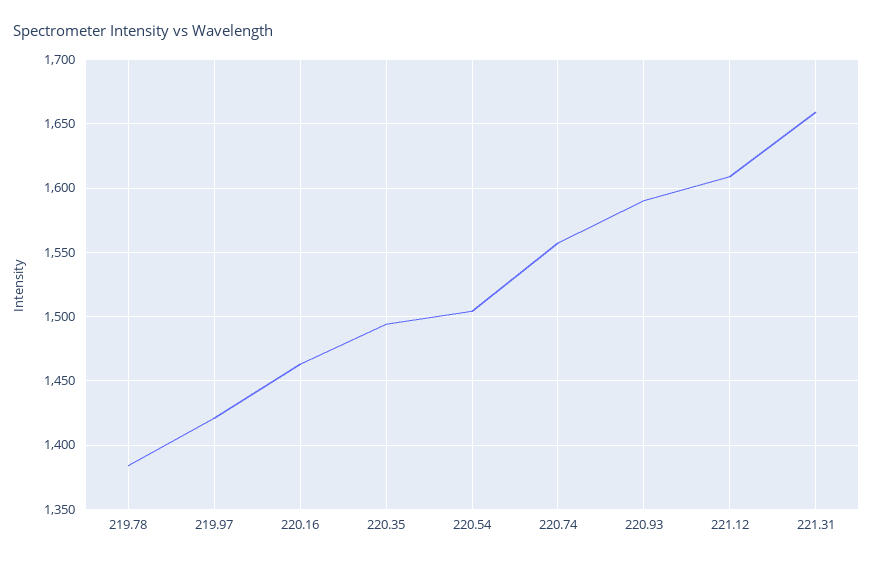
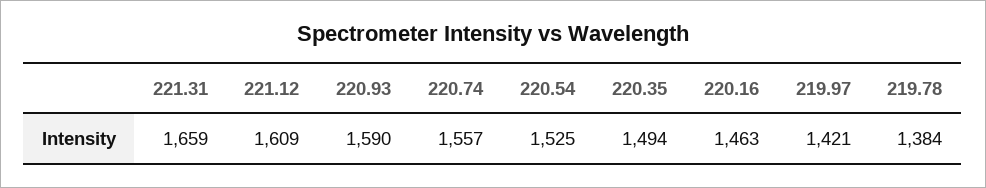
220.54: 1505 -> 1525

